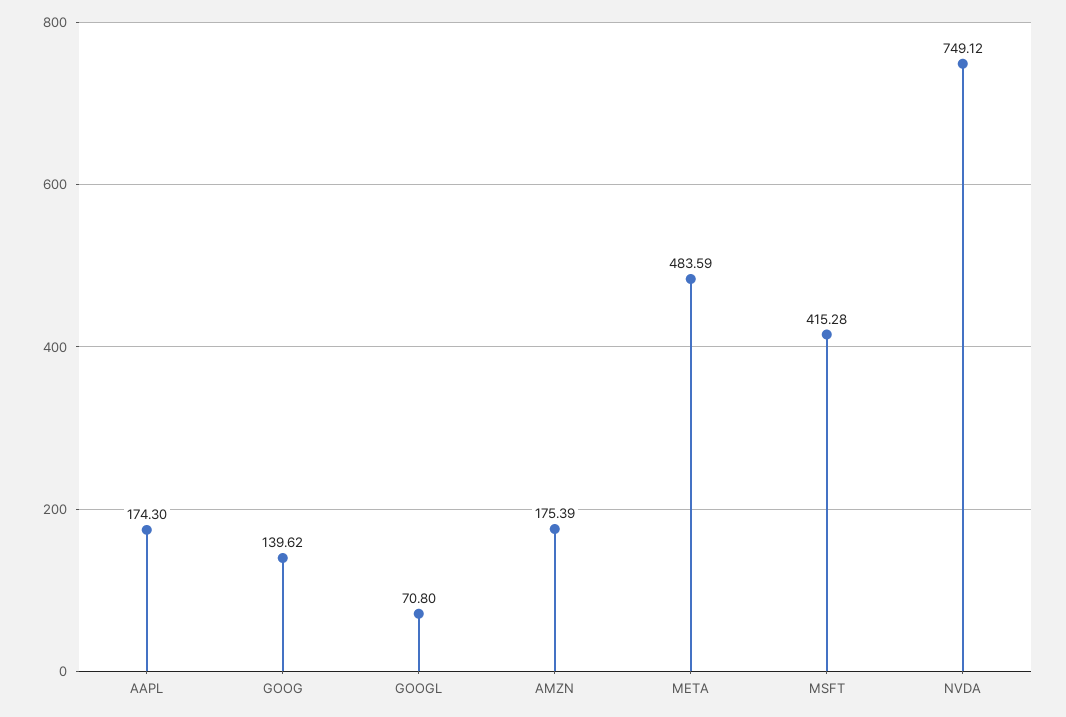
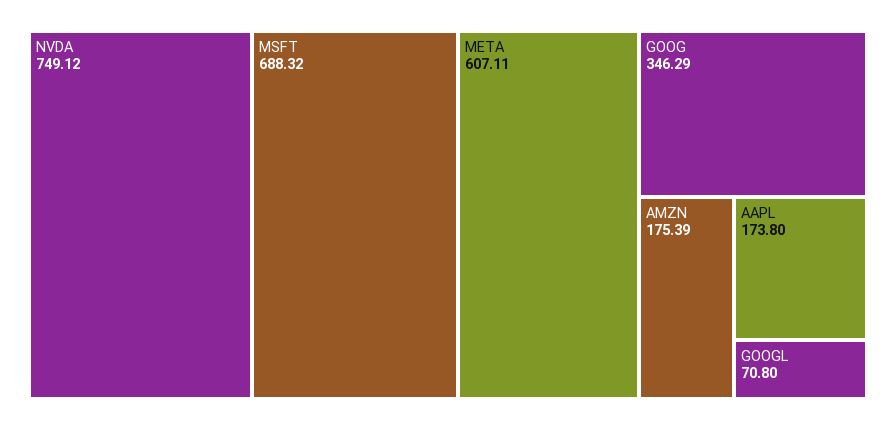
AAPL: 174.3 -> 173.8
GOOG: 139.62 -> 346.29
META: 483.59 -> 607.11
MSFT: 415.28 -> 688.32

